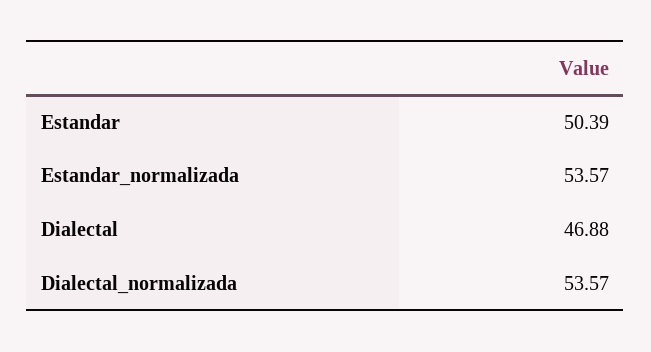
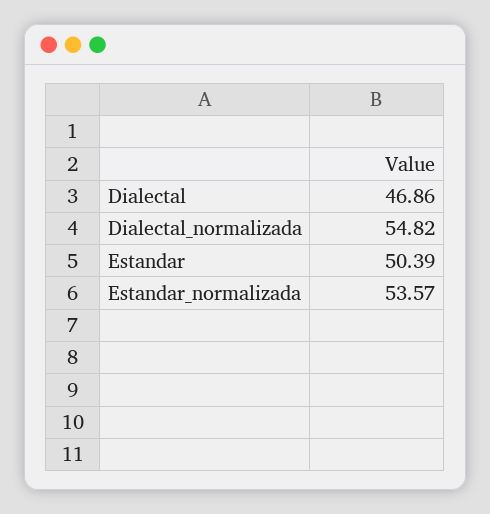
Dialectal: 46.88 -> 46.86
Dialectal_normalizada: 53.57 -> 54.82

